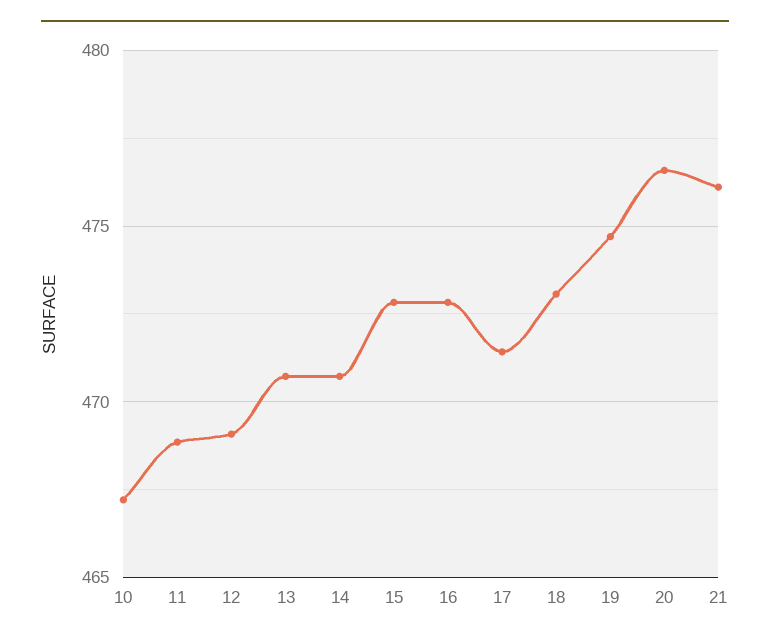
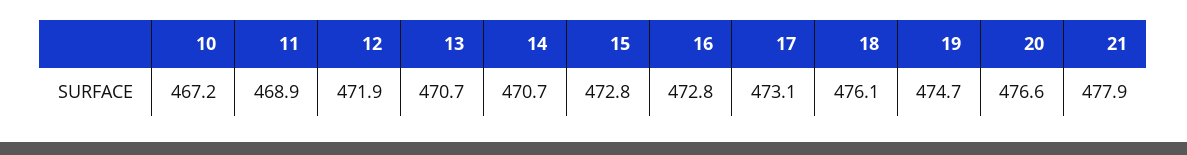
12: 469 -> 471.9
17: 471.5 -> 473.1
18: 473 -> 476.1
21: 476 -> 477.9

